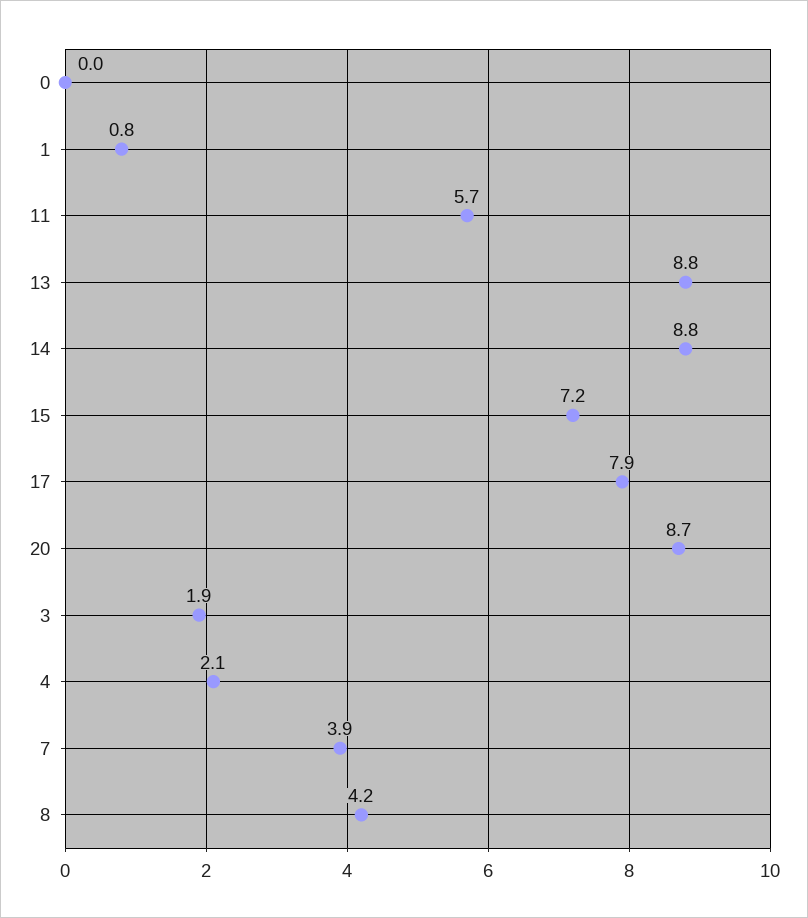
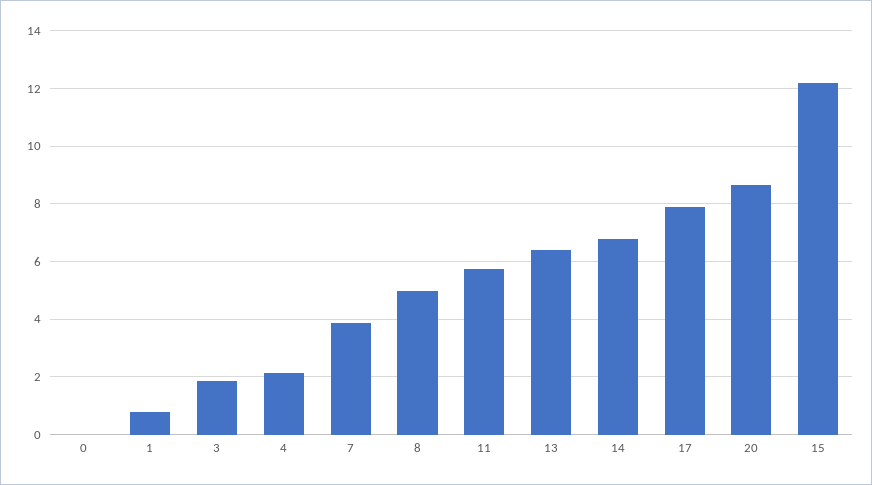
13: 8.8 -> 6.5
14: 8.8 -> 6.75
15: 7.2 -> 12.25
8: 4.2 -> 5

